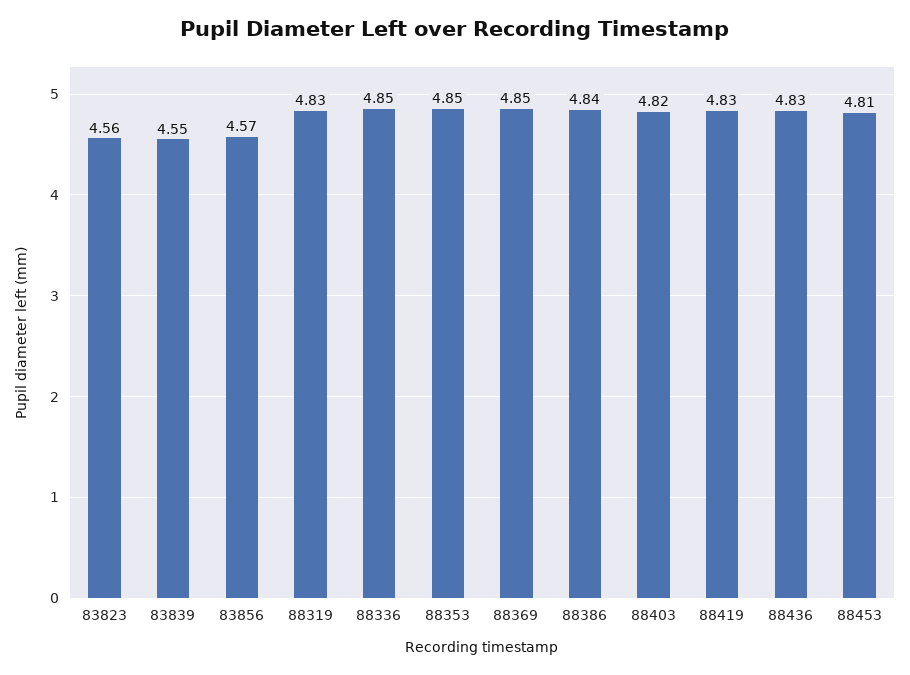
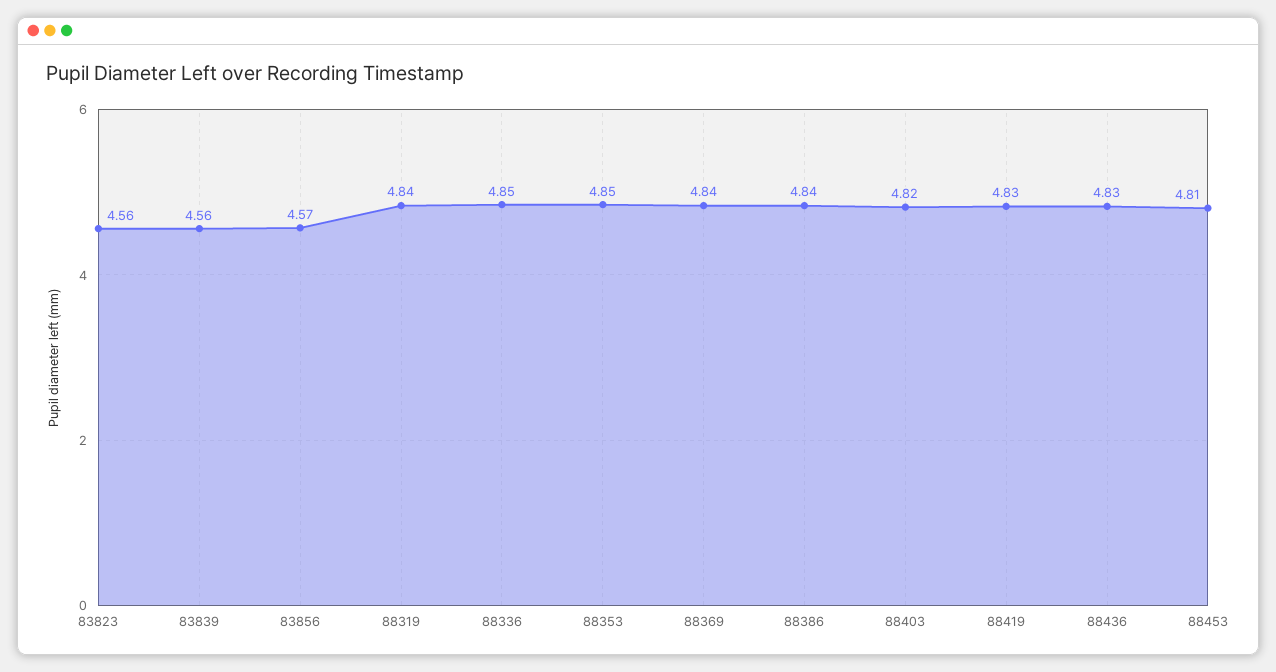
83839: 4.55 -> 4.56
88319: 4.83 -> 4.84
88369: 4.85 -> 4.84

